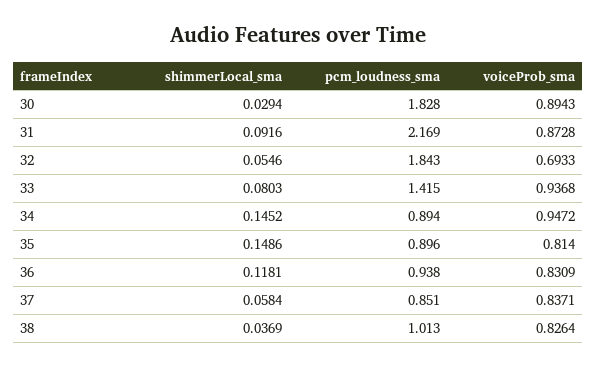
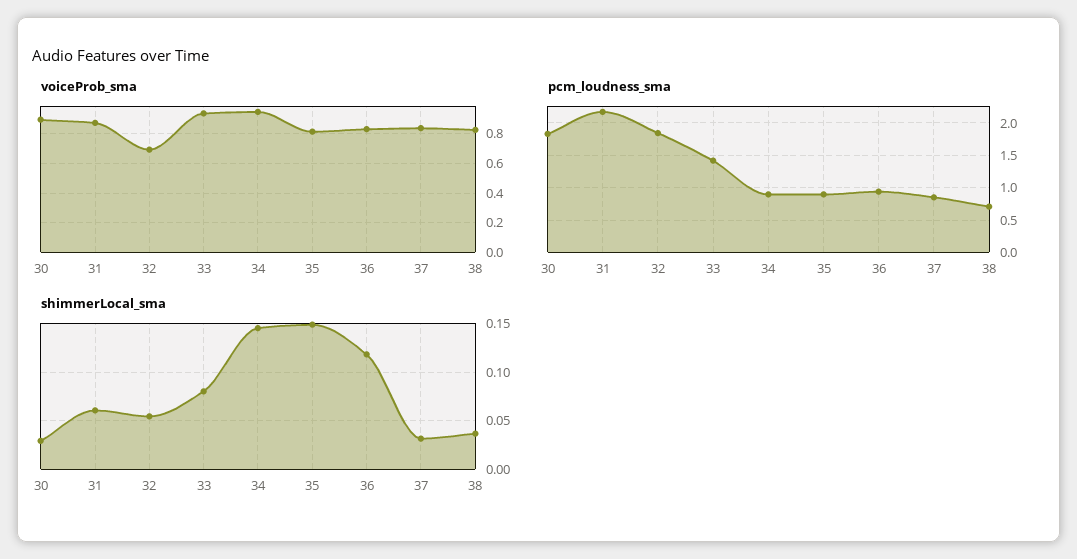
shimmerLocal_sma, 31: 0.0916 -> 0.06
shimmerLocal_sma, 37: 0.0584 -> 0.03
pcm_loudness_sma, 38: 1.013 -> 0.7

